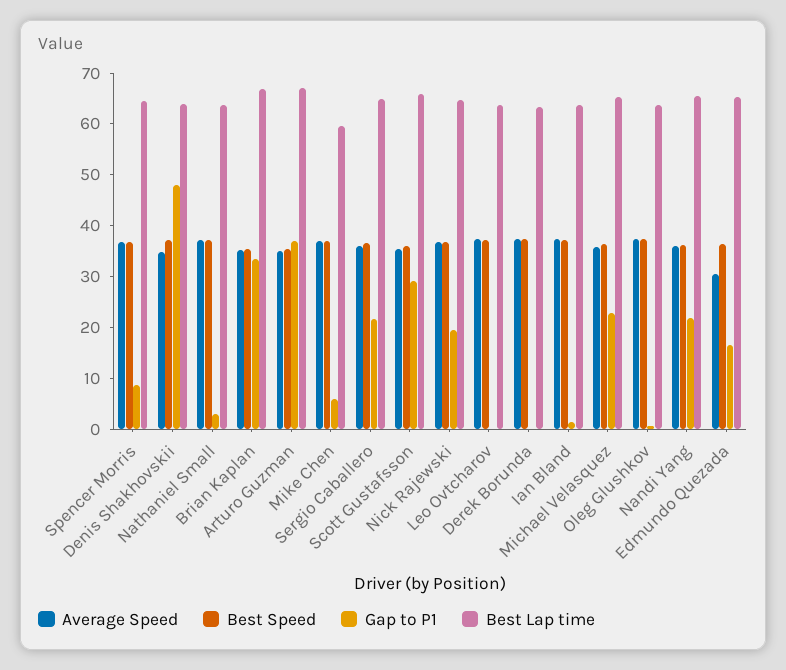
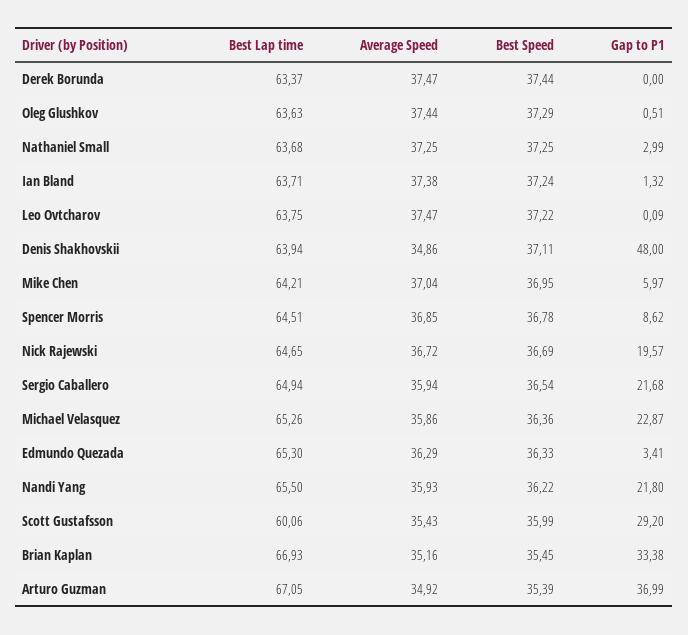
Best Lap time, Mike Chen: 60 -> 64.21
Best Lap time, Scott Gustafsson: 66 -> 60.06
Average Speed, Edmundo Quezada: 30 -> 36.29
Gap to P1, Edmundo Quezada: 16 -> 3.41

